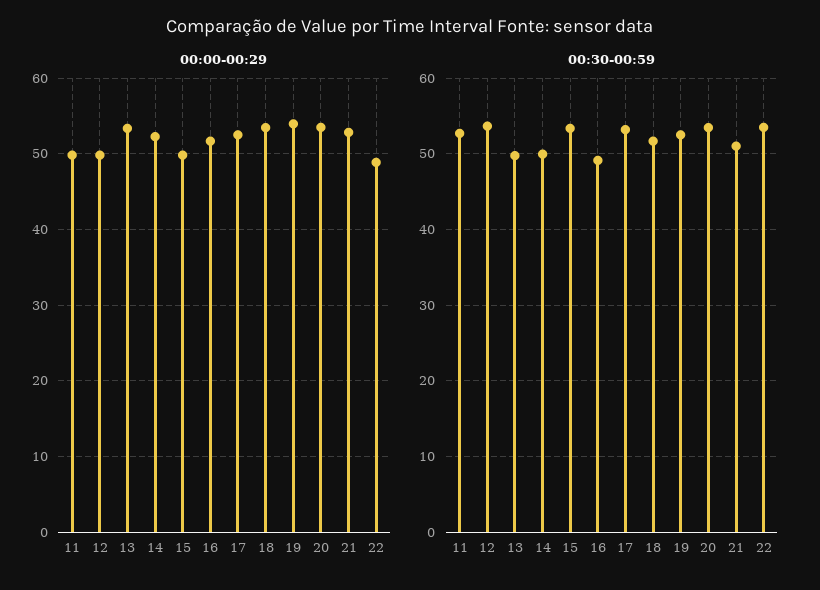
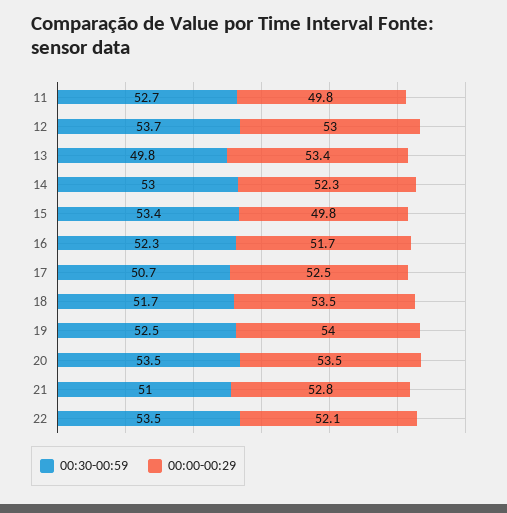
00:00-00:29, 12: 50 -> 53
00:00-00:29, 22: 49 -> 52.1
00:30-00:59, 14: 50 -> 53
00:30-00:59, 16: 49 -> 52.3
00:30-00:59, 17: 53 -> 50.7

